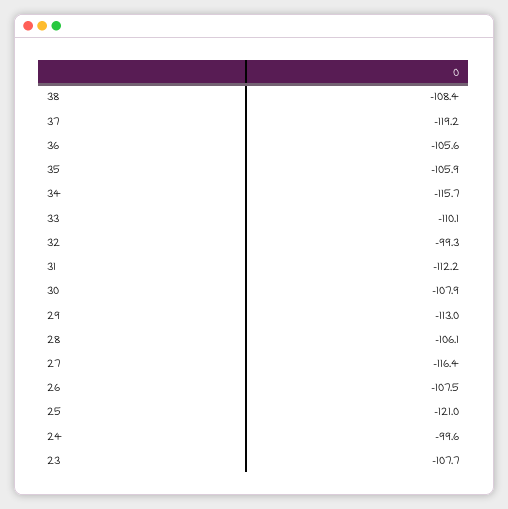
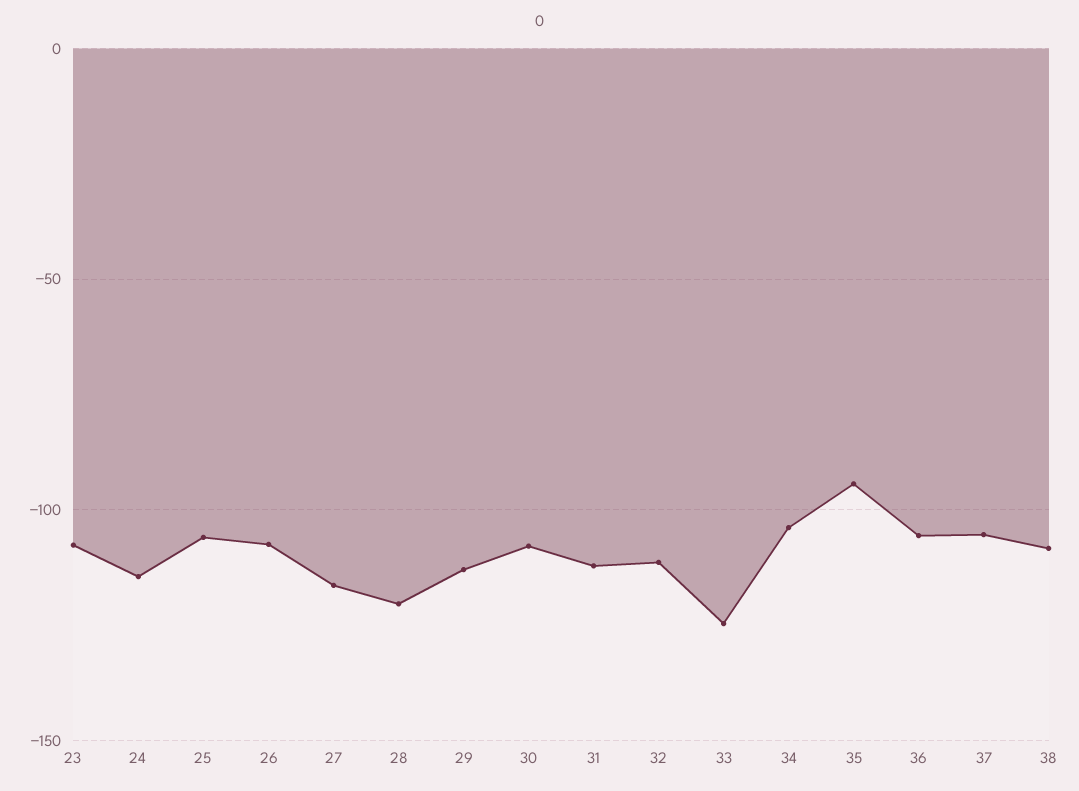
37: -119.2 -> -105
35: -105.9 -> -95
34: -115.7 -> -105
33: -110.1 -> -125
32: -99.3 -> -110
28: -106.1 -> -120
25: -121 -> -105
24: -99.6 -> -115

